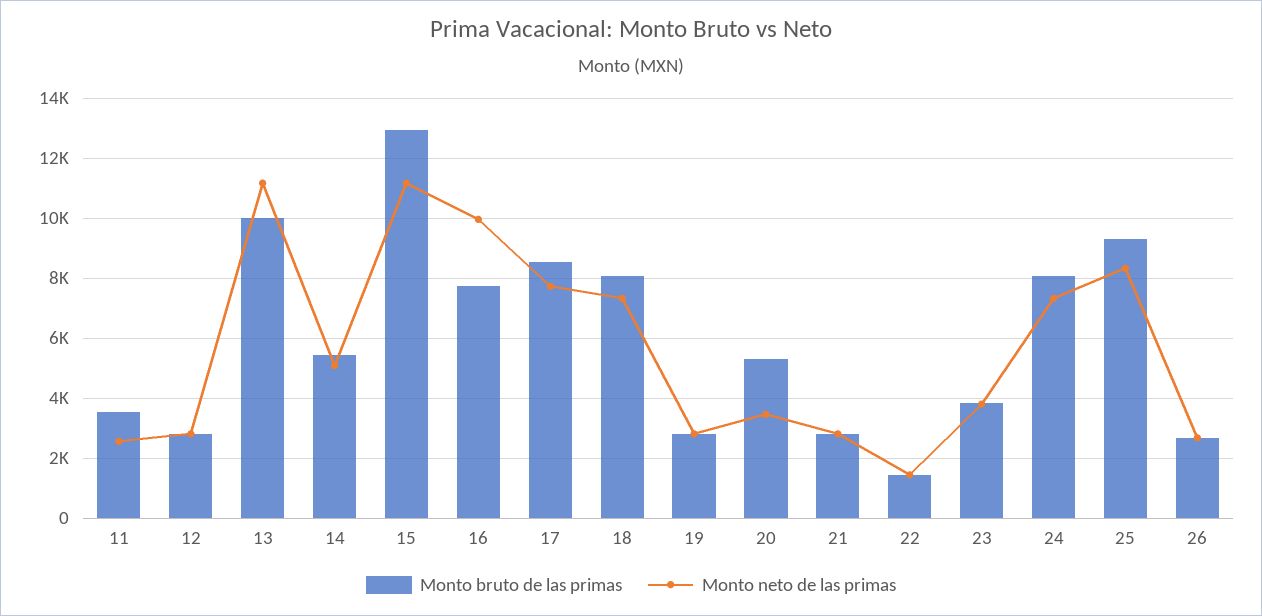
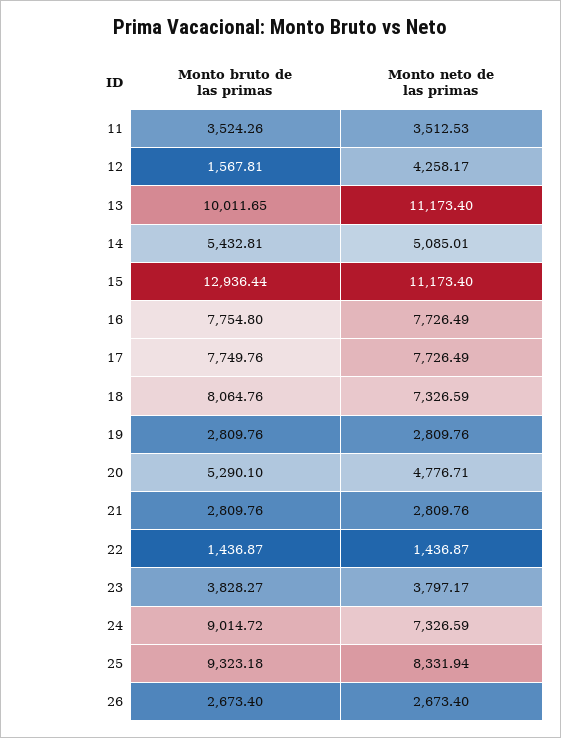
Monto neto de las primas, 11: 2500 -> 3512.53
Monto bruto de las primas, 12: 2750 -> 1567.81
Monto neto de las primas, 12: 2750 -> 4258.17
Monto neto de las primas, 16: 10000 -> 7726.49
Monto bruto de las primas, 17: 8500 -> 7749.76
Monto neto de las primas, 20: 3500 -> 4776.71
Monto bruto de las primas, 24: 8000 -> 9014.72

